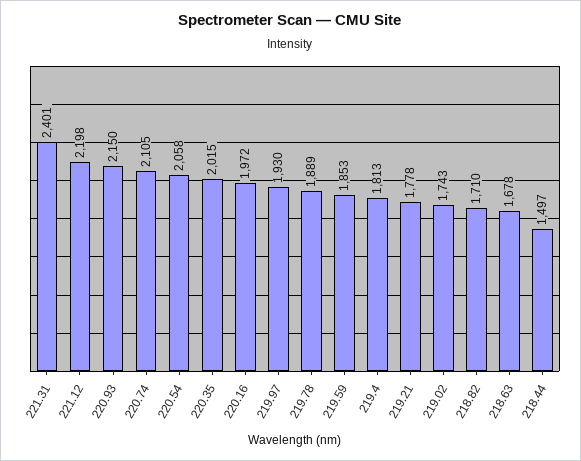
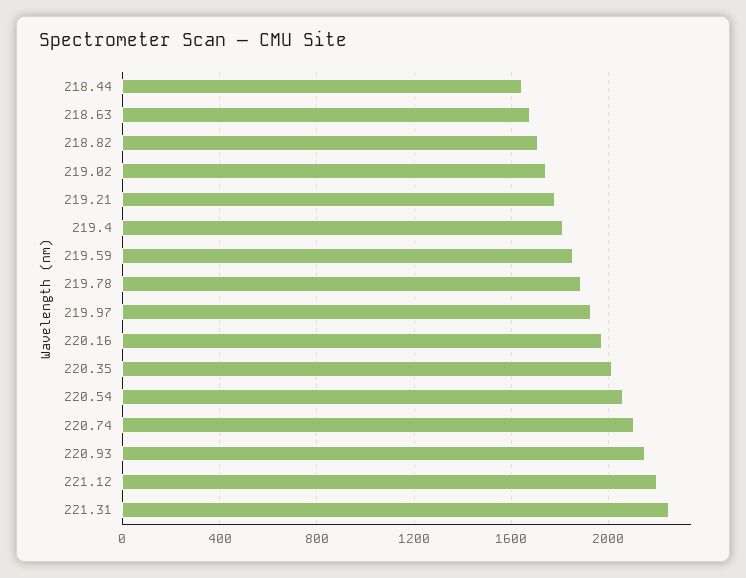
221.31: 2401 -> 2250
218.44: 1497 -> 1650

